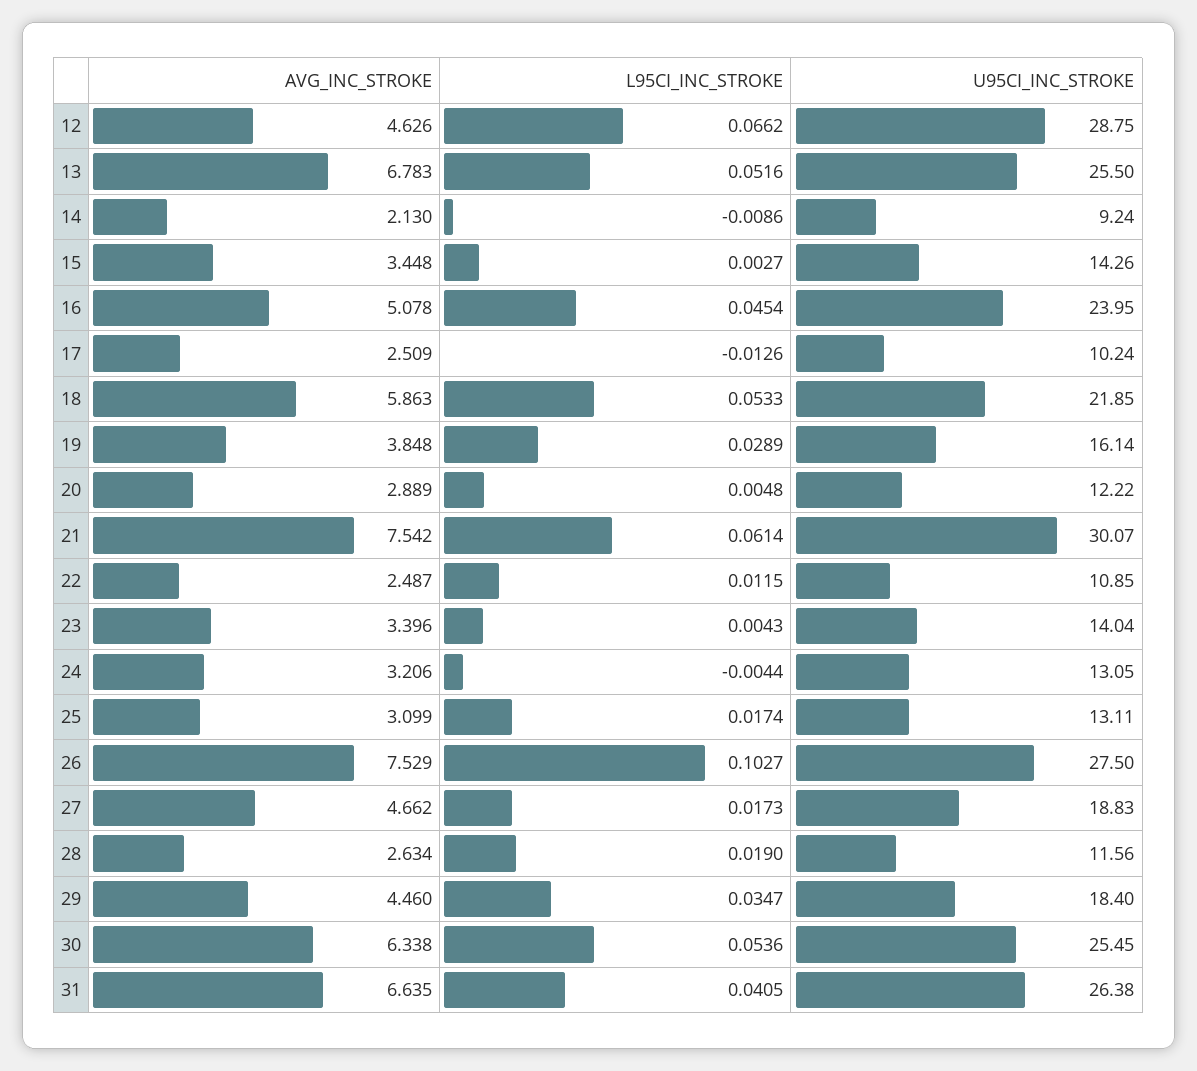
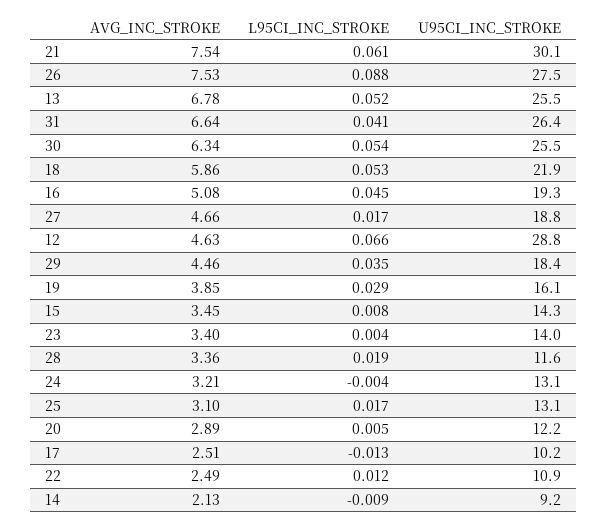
L95CI_INC_STROKE, 15: 0.0027 -> 0.008
U95CI_INC_STROKE, 16: 23.95 -> 19.3
L95CI_INC_STROKE, 26: 0.1027 -> 0.088
AVG_INC_STROKE, 28: 2.634 -> 3.36

